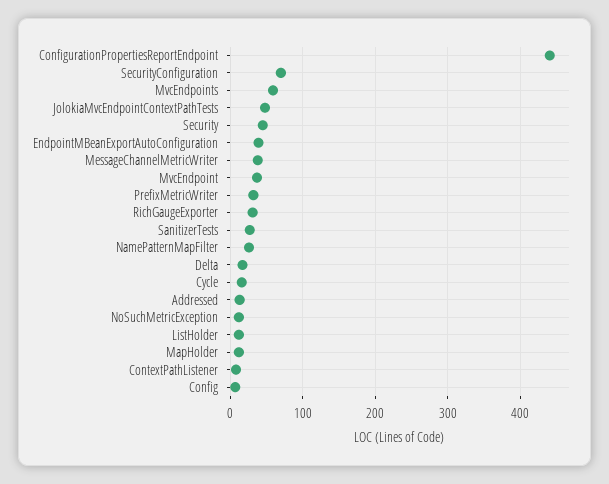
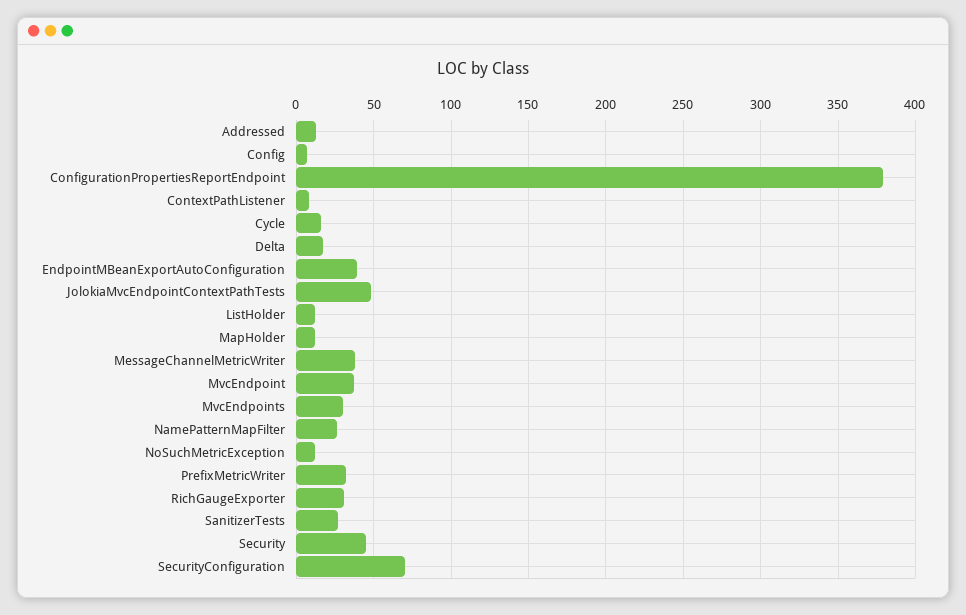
ConfigurationPropertiesReportEndpoint: 440 -> 380
MvcEndpoints: 60 -> 30

